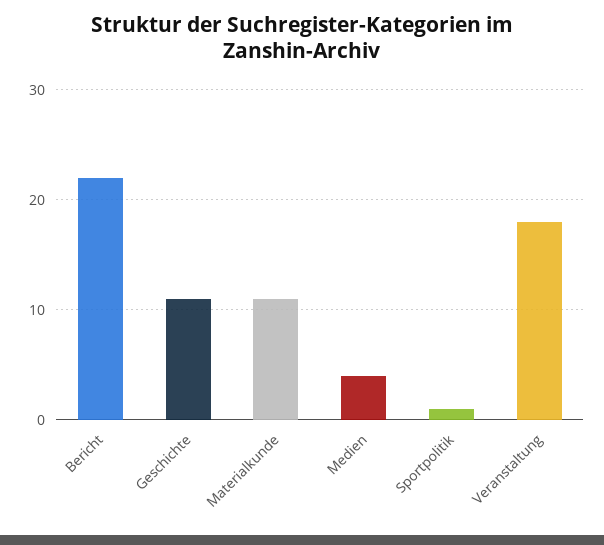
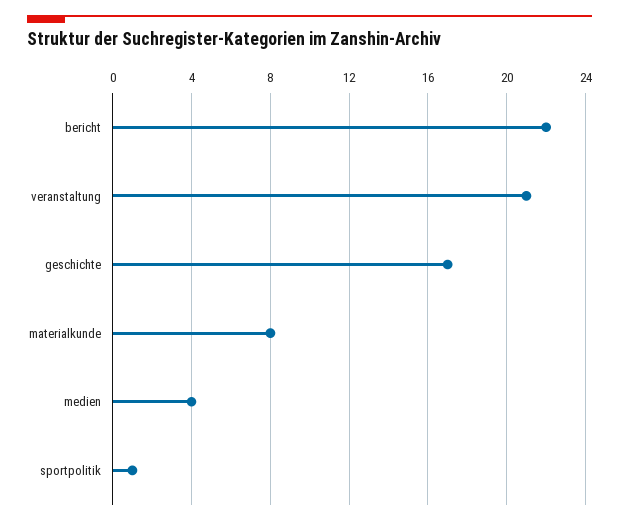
Geschichte: 11 -> 17
Materialkunde: 11 -> 8
Veranstaltung: 18 -> 21

